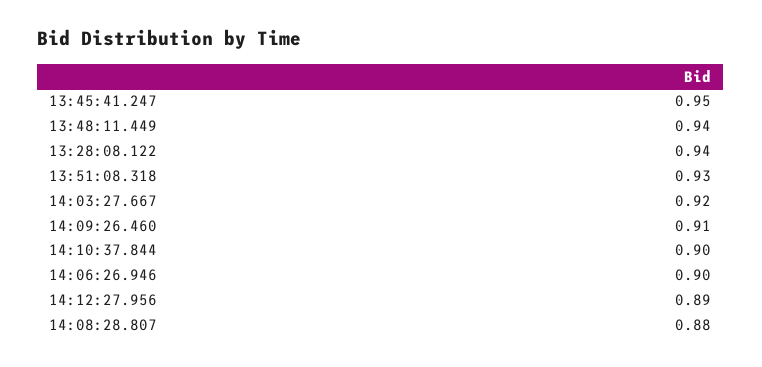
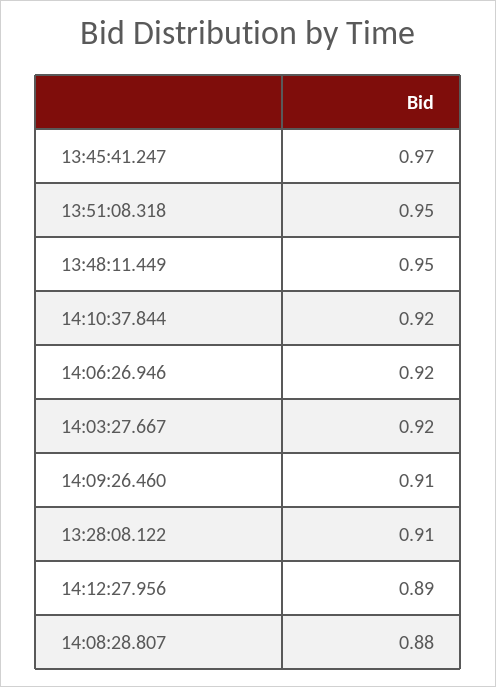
13:45:41.247: 0.95 -> 0.97
13:48:11.449: 0.94 -> 0.95
13:28:08.122: 0.94 -> 0.91
13:51:08.318: 0.93 -> 0.95
14:10:37.844: 0.9 -> 0.92
14:06:26.946: 0.9 -> 0.92

